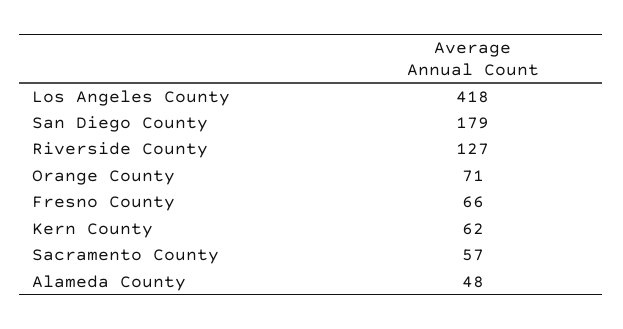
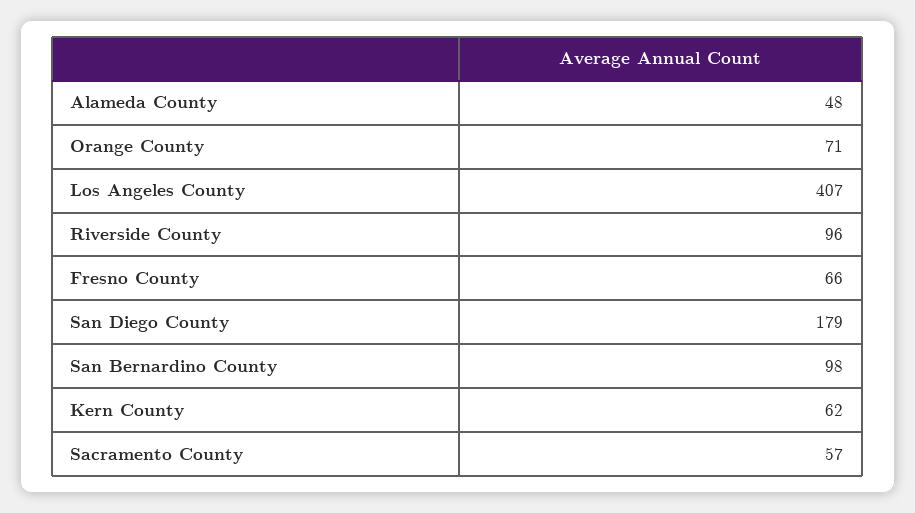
Los Angeles County: 418 -> 407
Riverside County: 127 -> 96
San Bernardino County: none -> 98

